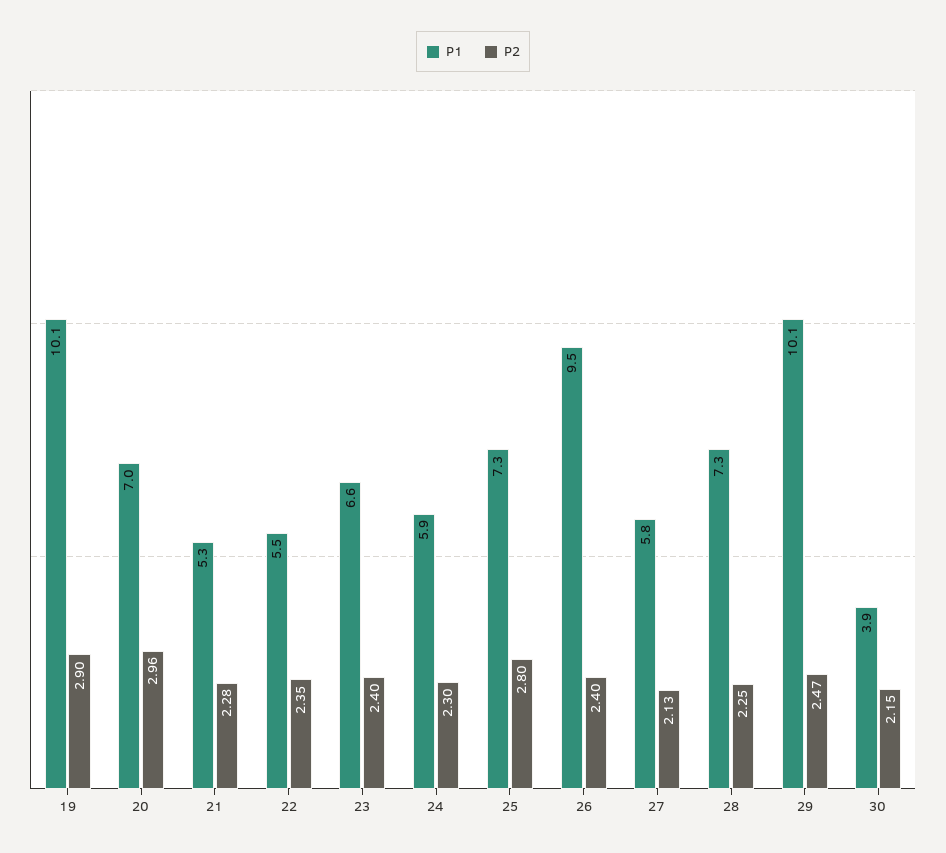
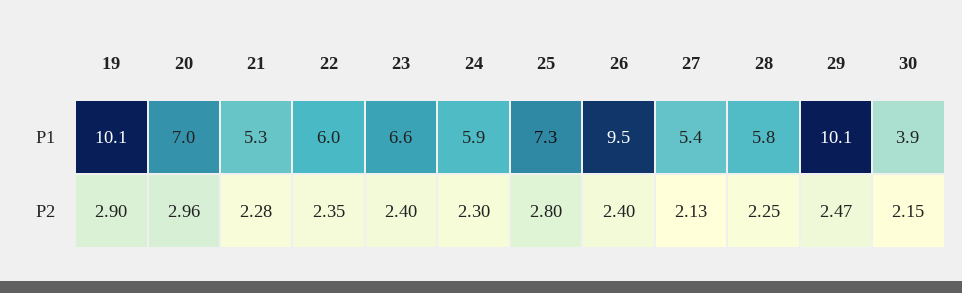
P1, 22: 5.5 -> 6
P1, 27: 5.8 -> 5.4
P1, 28: 7.3 -> 5.8

